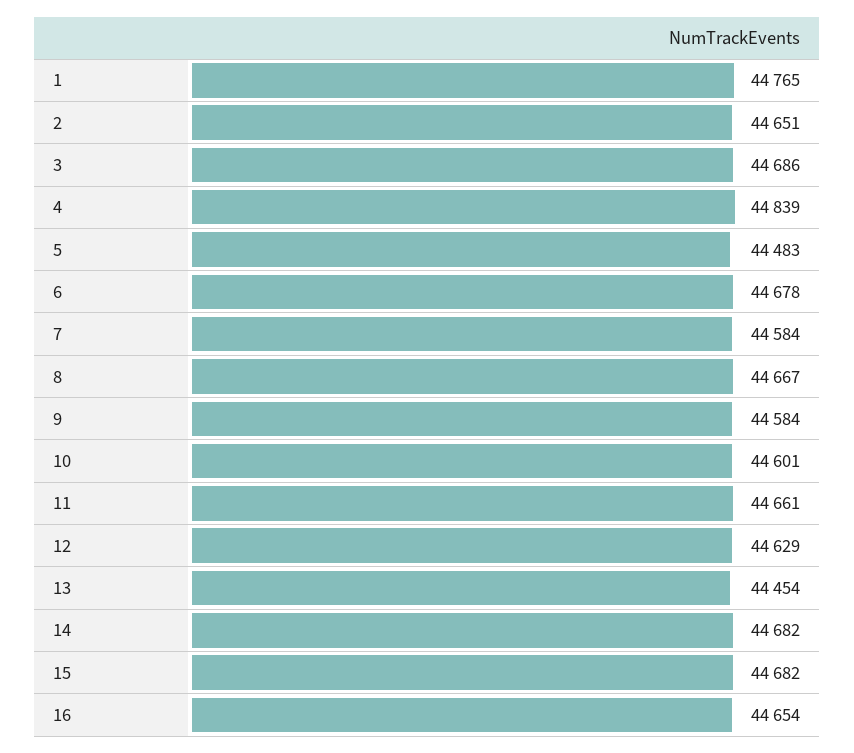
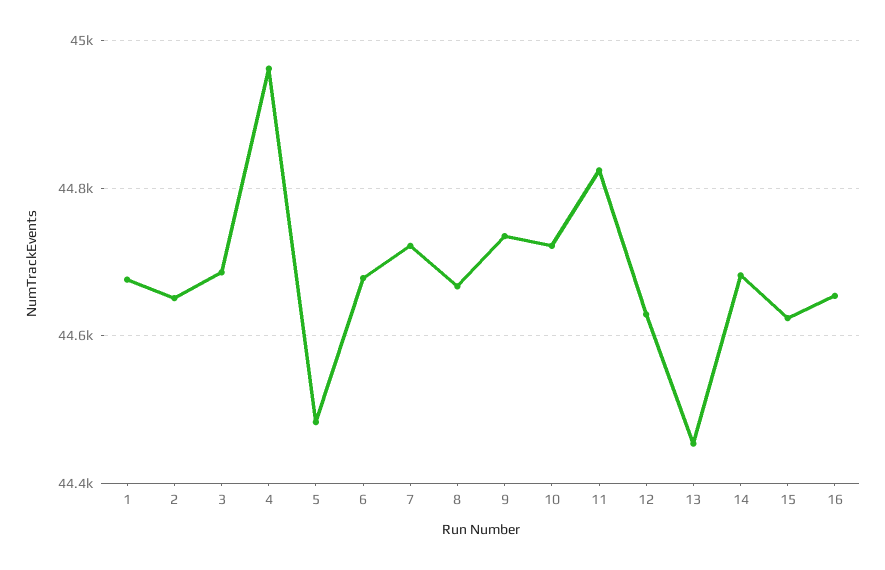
1: 44765 -> 44680
4: 44839 -> 44960
7: 44584 -> 44720
9: 44584 -> 44740
10: 44601 -> 44720
11: 44661 -> 44820
15: 44682 -> 44620

